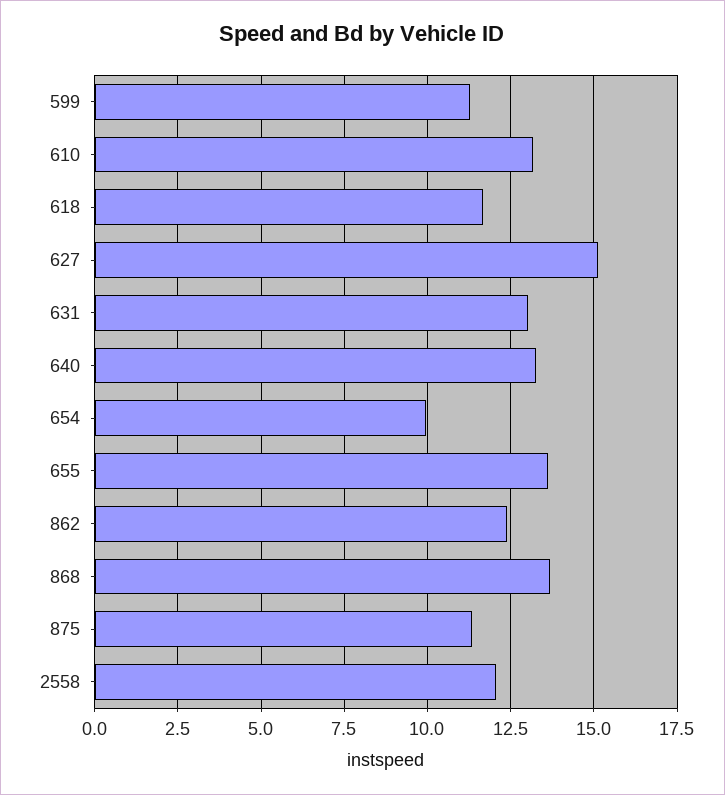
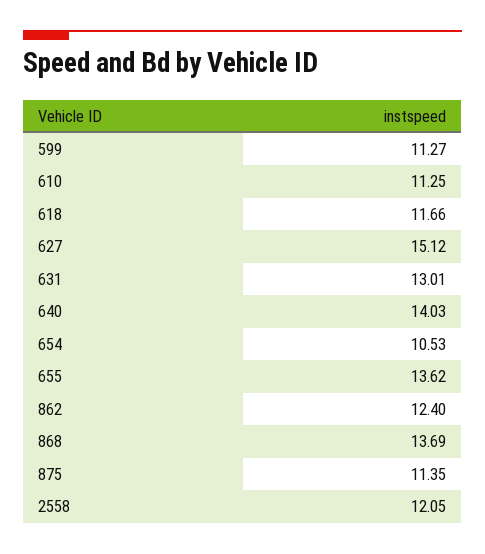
610: 13.25 -> 11.25
640: 13.25 -> 14.03
654: 10 -> 10.53

